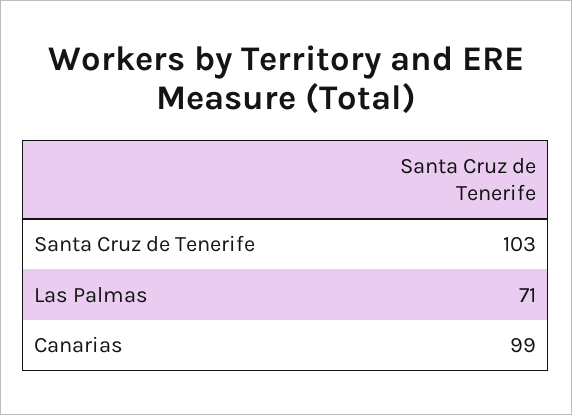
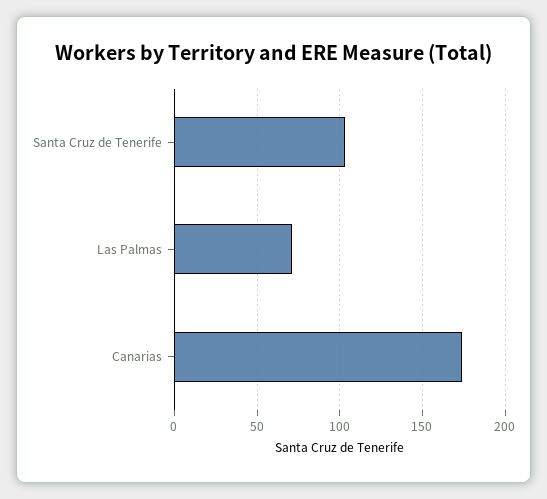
Canarias: 99 -> 175

